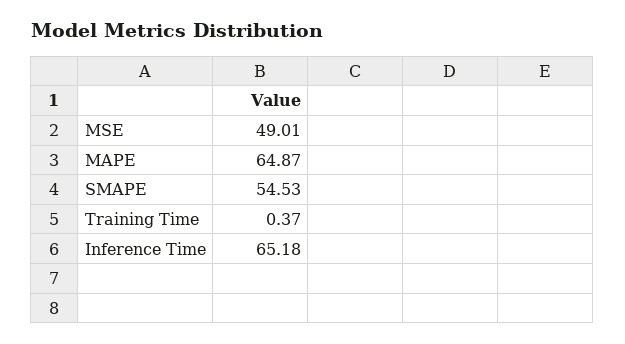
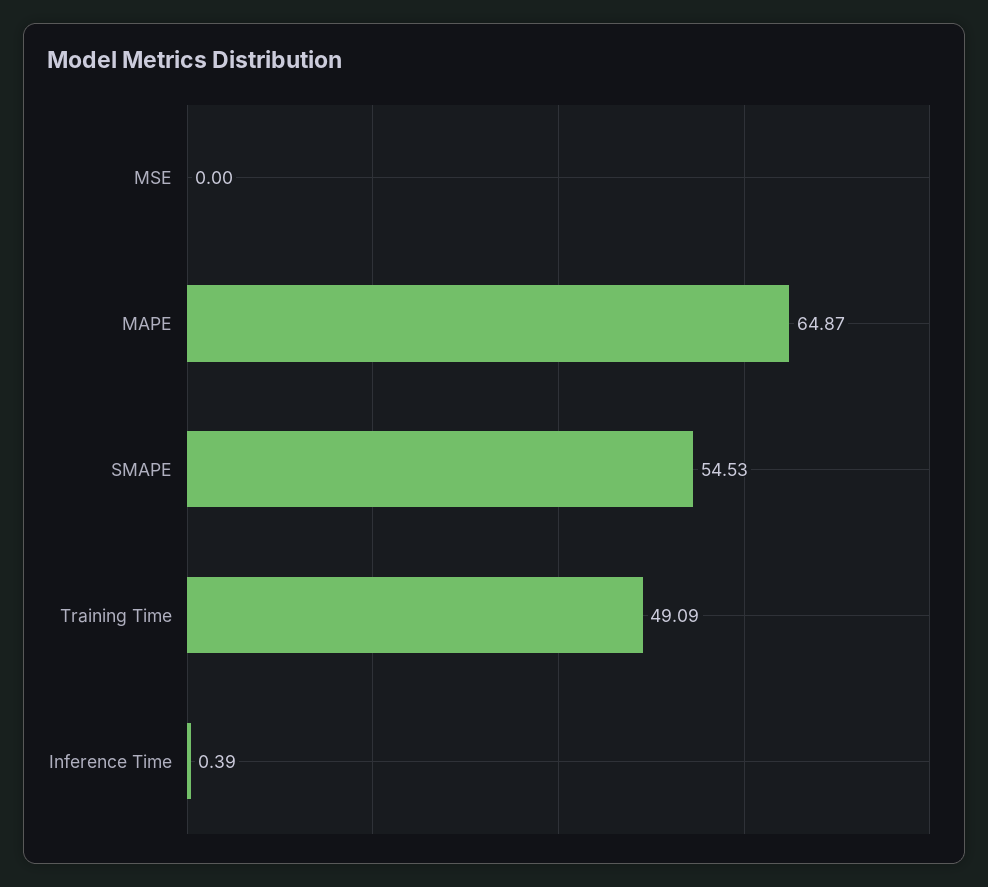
MSE: 49.01 -> 0
Training Time: 0.37 -> 49.09
Inference Time: 65.18 -> 0.39

